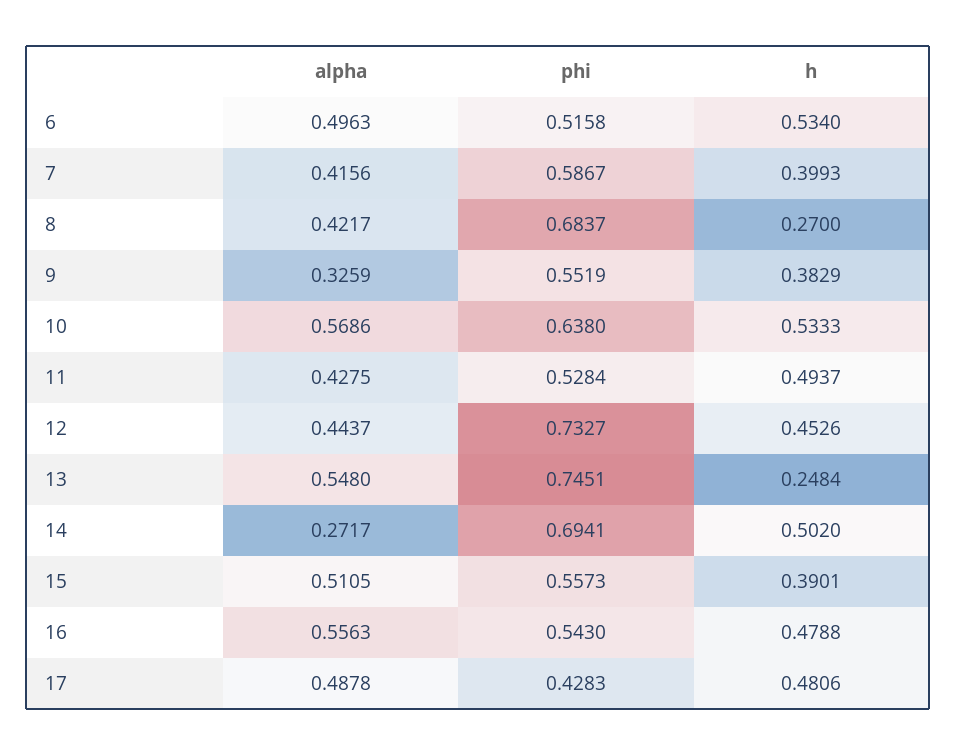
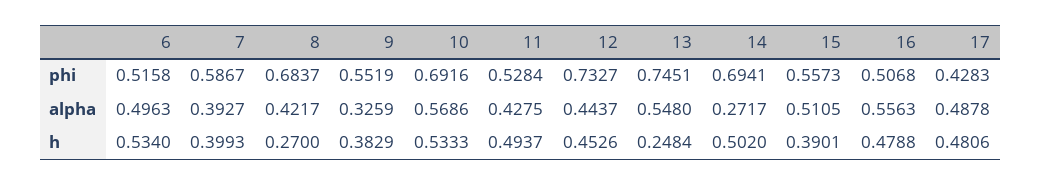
alpha, 7: 0.4156 -> 0.3927
phi, 10: 0.638 -> 0.6916
phi, 16: 0.543 -> 0.5068

